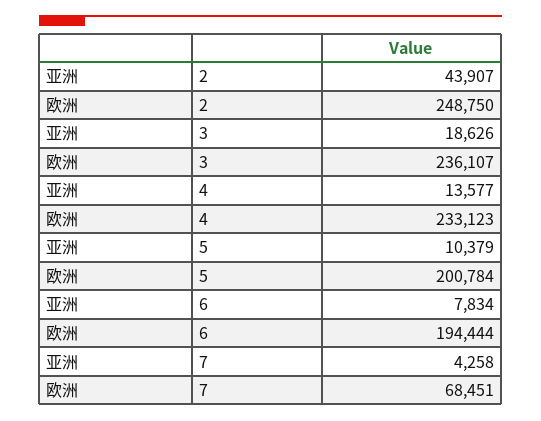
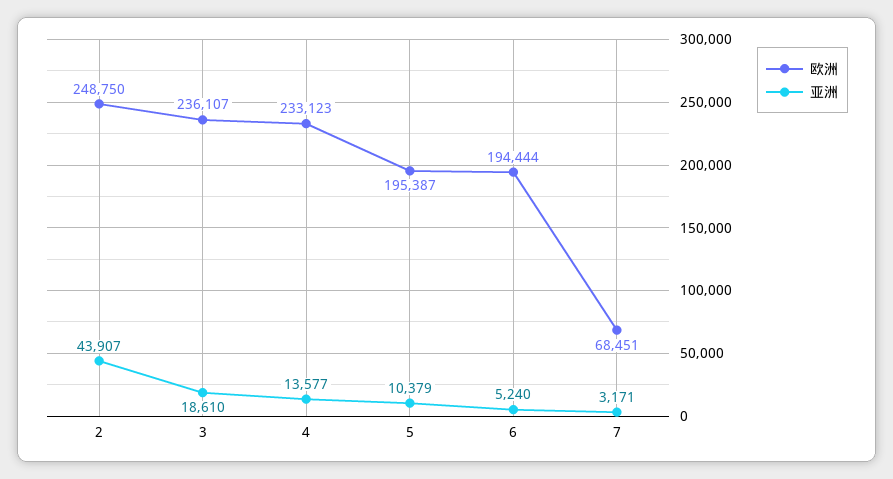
亚洲, 3: 18626 -> 18610
欧洲, 5: 200784 -> 195387
亚洲, 6: 7834 -> 5240
亚洲, 7: 4258 -> 3171

